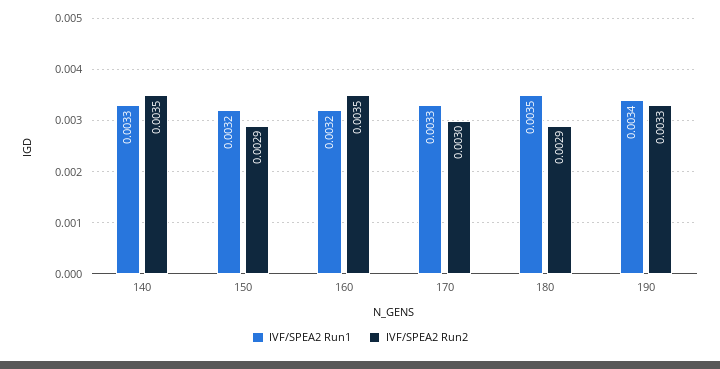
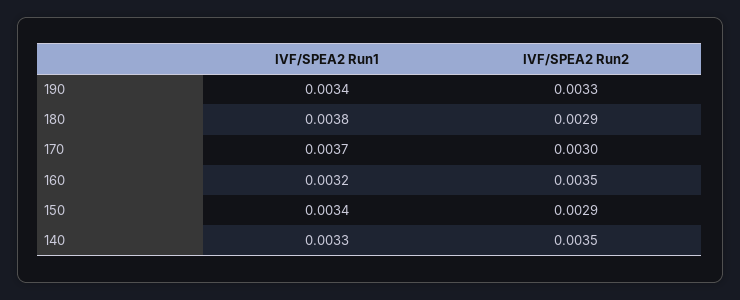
IVF/SPEA2 Run1, 150: 0.0032 -> 0.0034
IVF/SPEA2 Run1, 170: 0.0033 -> 0.0037
IVF/SPEA2 Run1, 180: 0.0035 -> 0.0038

